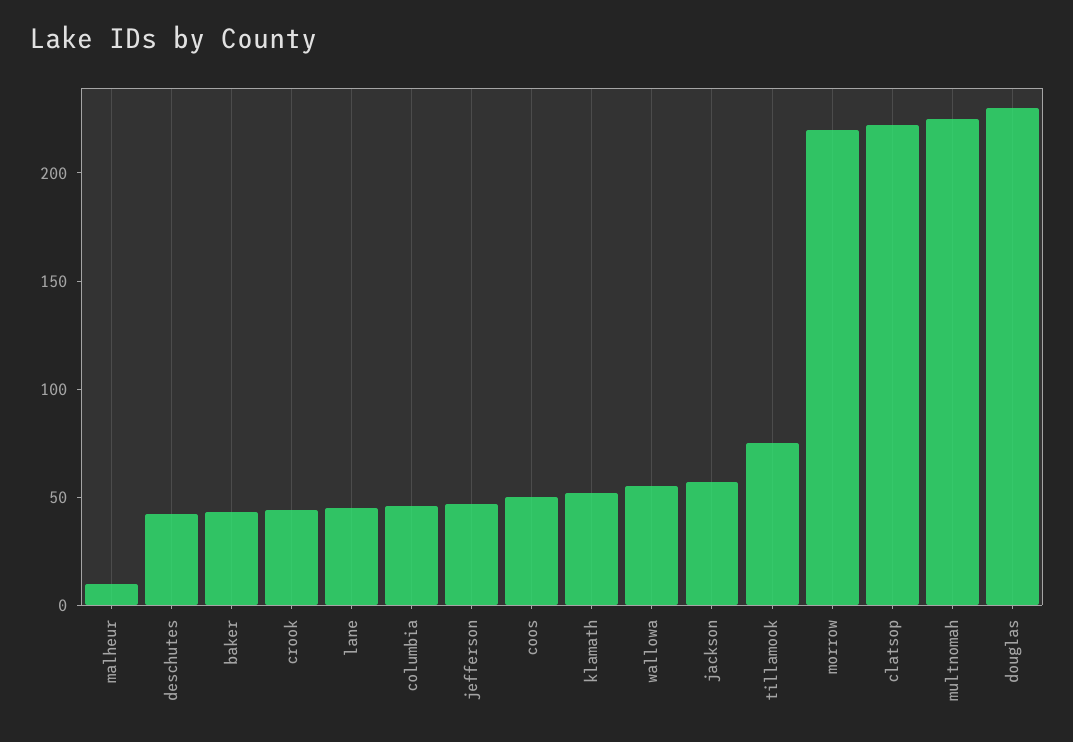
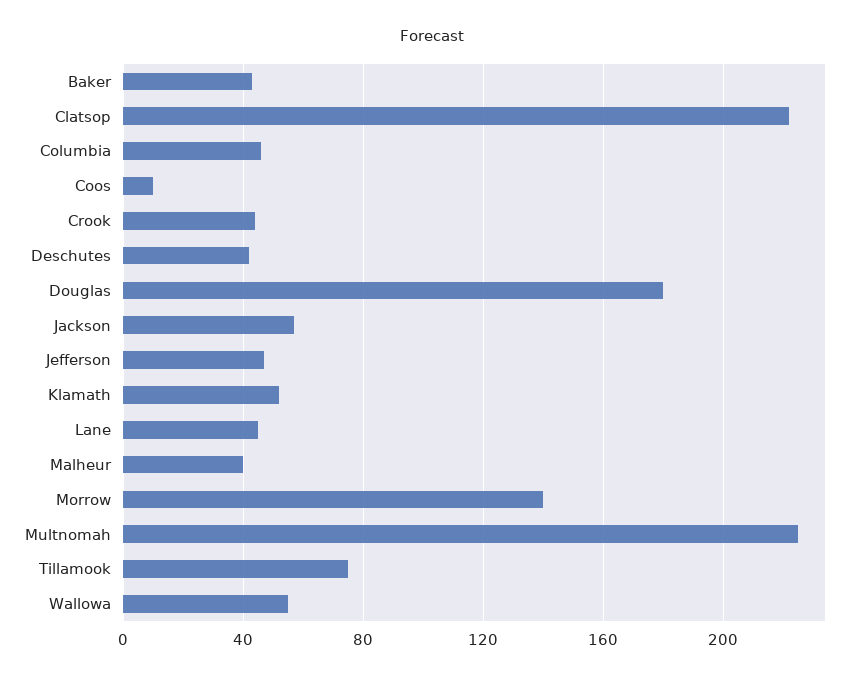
malheur: 10 -> 40
coos: 50 -> 10
morrow: 220 -> 140
douglas: 230 -> 180

